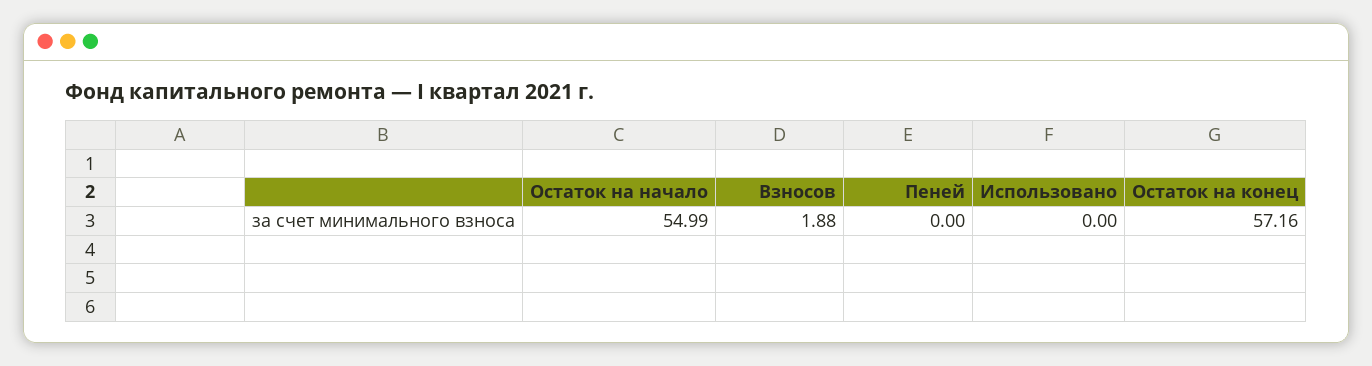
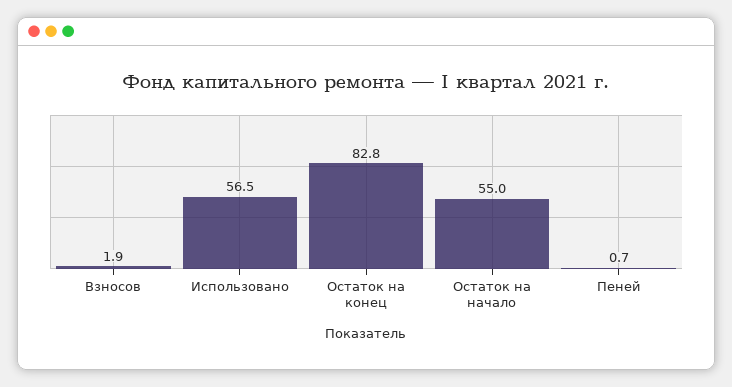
Пеней: 0 -> 0.7
Использовано: 0 -> 56.5
Остаток на конец: 57.16 -> 82.8

